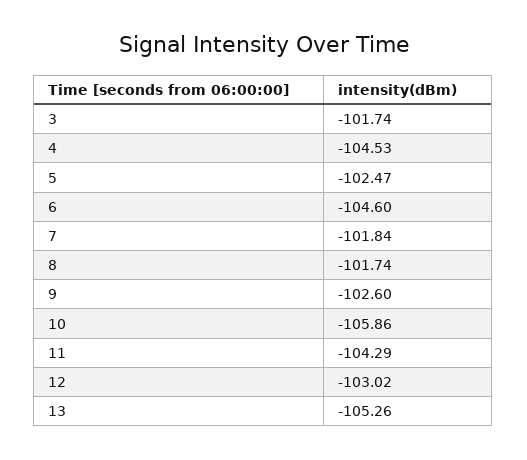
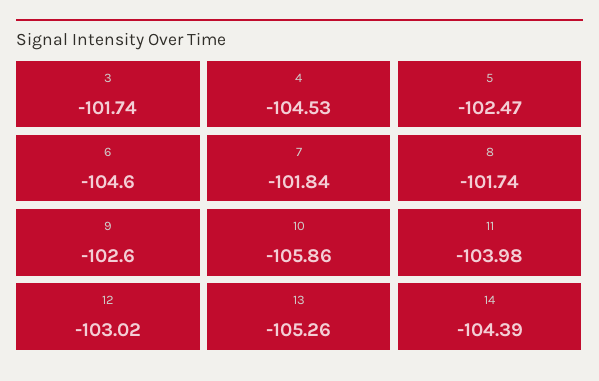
11: -104.29 -> -103.98
14: none -> -104.39

